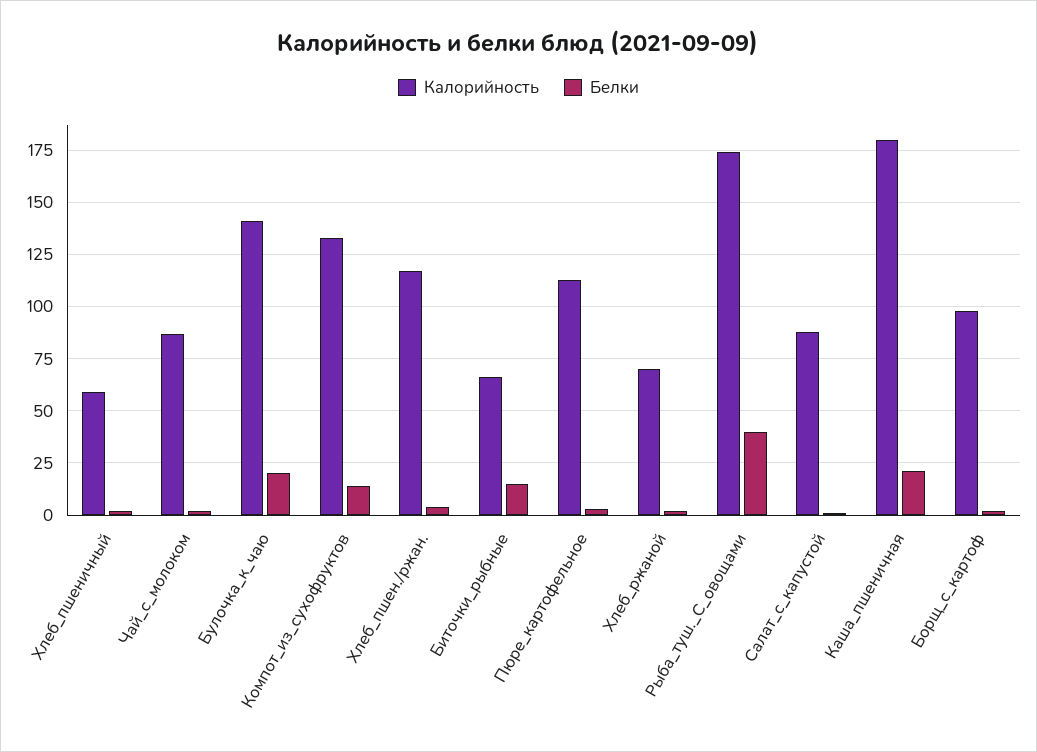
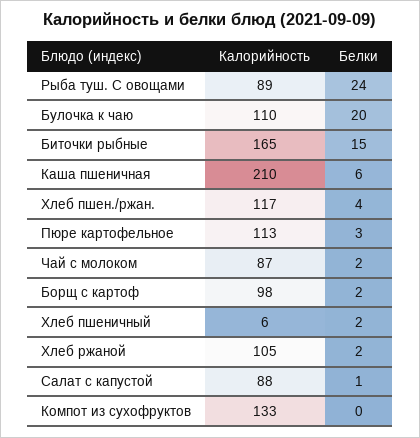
Калорийность, Хлеб_пшеничный: 60 -> 6
Калорийность, Булочка_к_чаю: 140 -> 110
Белки, Компот_из_сухофруктов: 15 -> 0
Калорийность, Биточки_рыбные: 65 -> 165
Калорийность, Хлеб_ржаной: 70 -> 105
Калорийность, Рыба_туш._С_овощами: 175 -> 89
Белки, Рыба_туш._С_овощами: 40 -> 24
Калорийность, Каша_пшеничная: 180 -> 210
Белки, Каша_пшеничная: 20 -> 6

